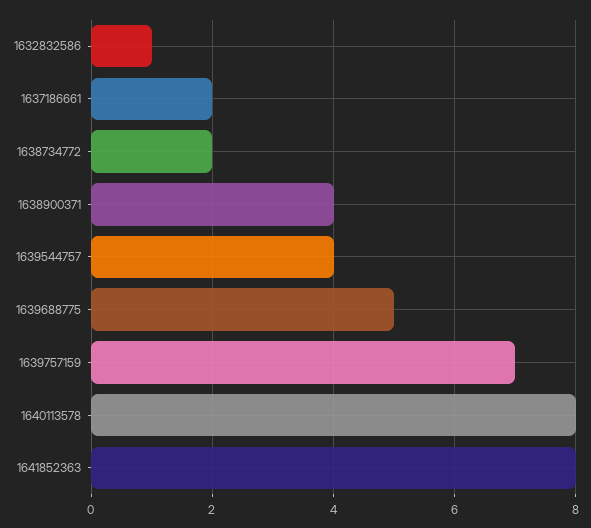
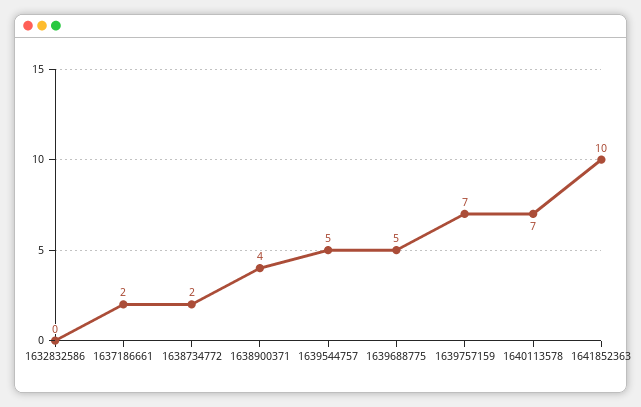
1632832586: 1 -> 0
1639544757: 4 -> 5
1640113578: 8 -> 7
1641852363: 8 -> 10

